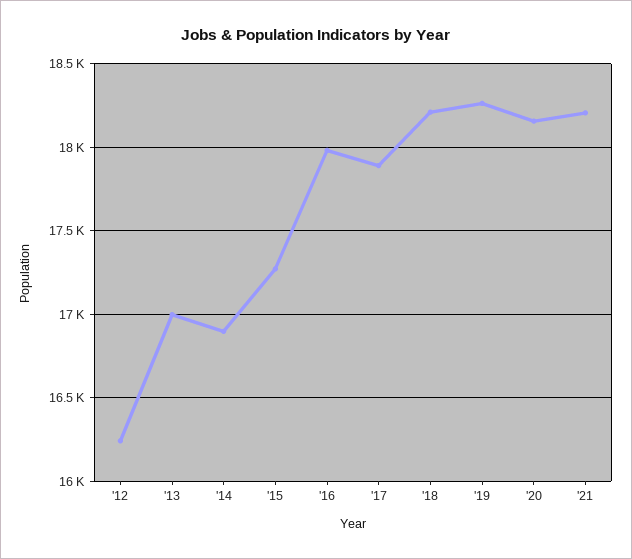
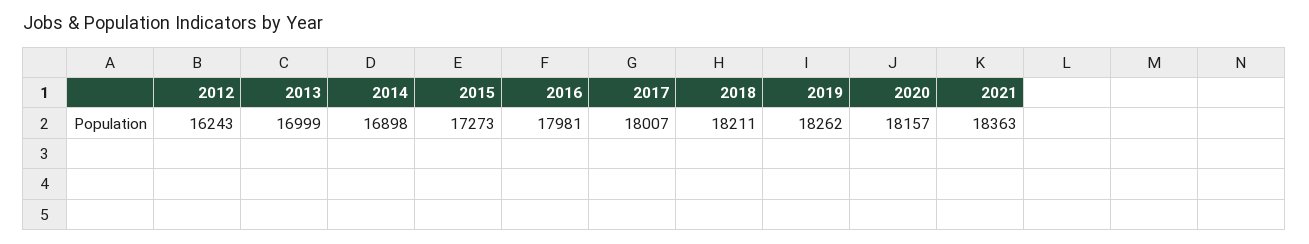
'17: 17900 -> 18007
'21: 18200 -> 18363

